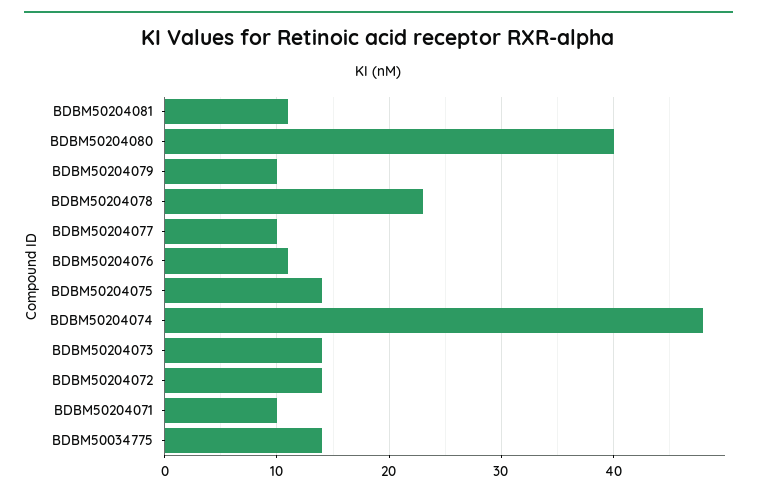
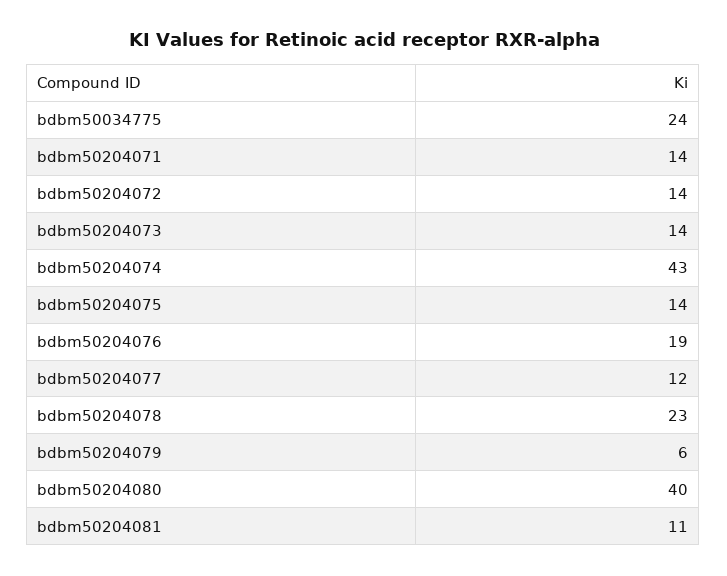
BDBM50204079: 10 -> 6
BDBM50204077: 10 -> 12
BDBM50204076: 11 -> 19
BDBM50204074: 48 -> 43
BDBM50204071: 10 -> 14
BDBM50034775: 14 -> 24

